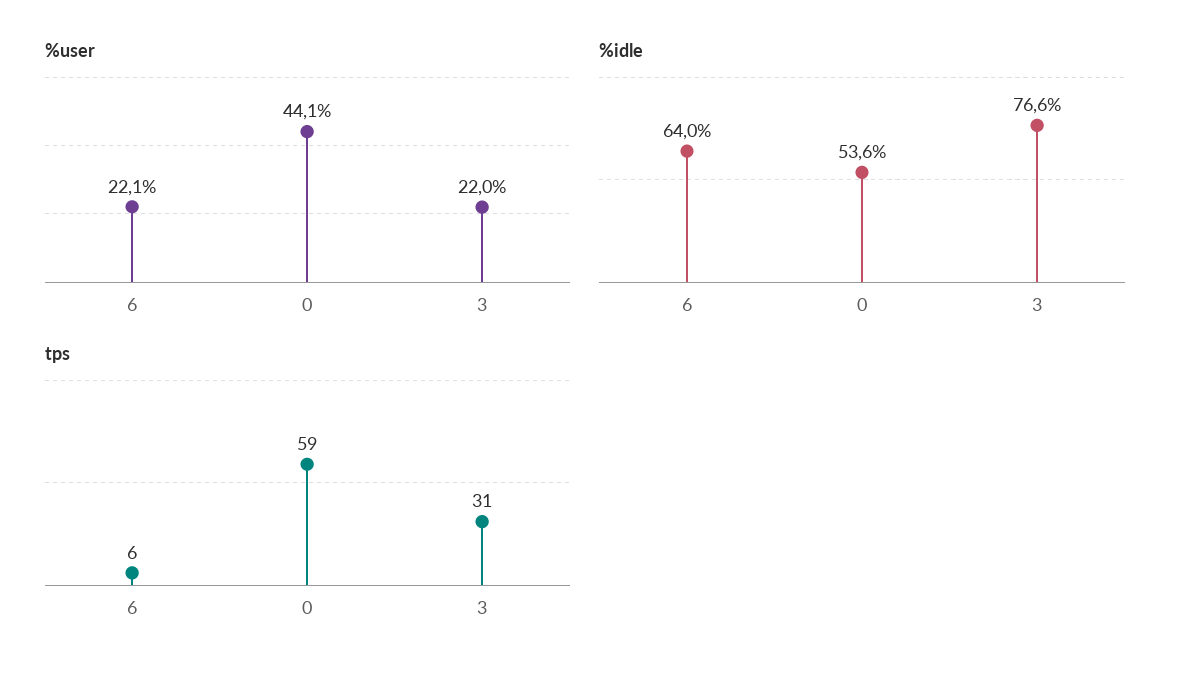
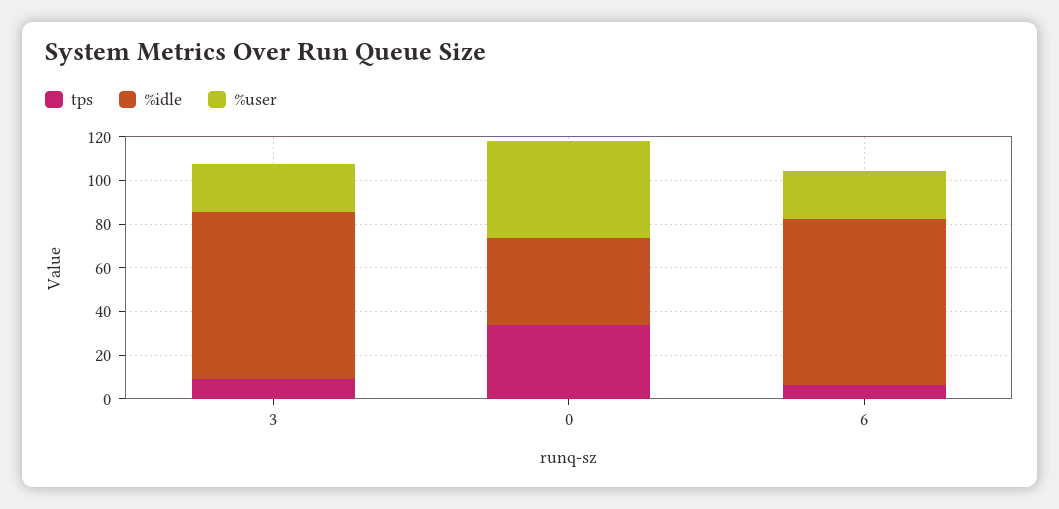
%idle, 6: 64 -> 75
%idle, 0: 53.6 -> 40
tps, 0: 59 -> 35
tps, 3: 31 -> 10

